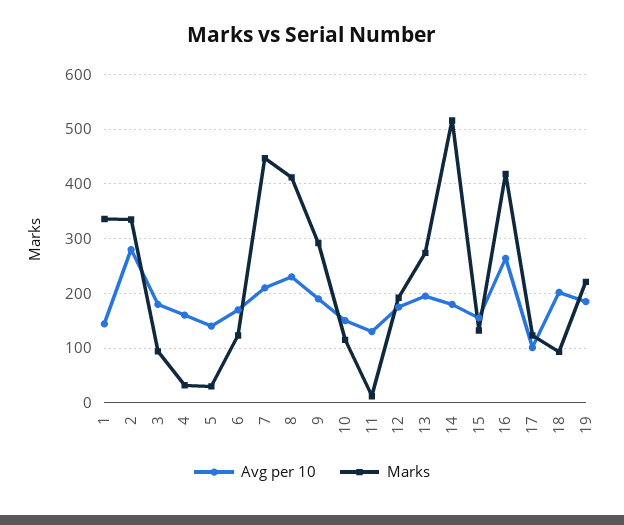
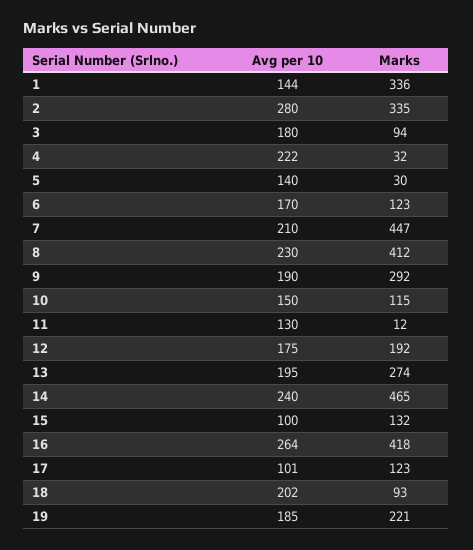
Avg per 10, 4: 160 -> 222
Avg per 10, 14: 180 -> 240
Marks, 14: 520 -> 465
Avg per 10, 15: 160 -> 100

